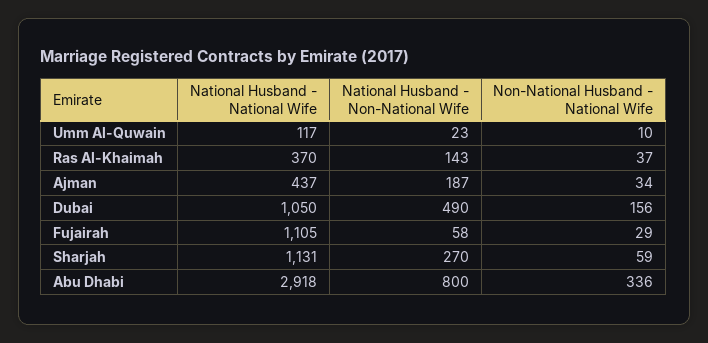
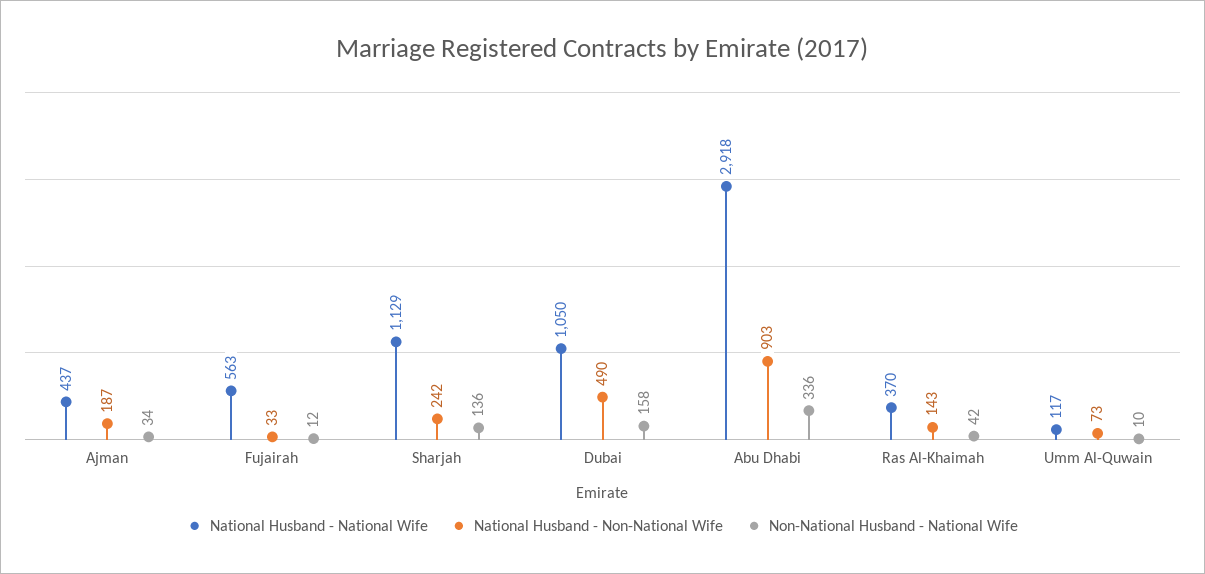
National Husband - Non-National Wife, Umm Al-Quwain: 23 -> 73
Non-National Husband - National Wife, Ras Al-Khaimah: 37 -> 42
Non-National Husband - National Wife, Dubai: 156 -> 158
National Husband - National Wife, Fujairah: 1105 -> 563
National Husband - Non-National Wife, Fujairah: 58 -> 33
Non-National Husband - National Wife, Fujairah: 29 -> 12
National Husband - National Wife, Sharjah: 1131 -> 1129
National Husband - Non-National Wife, Sharjah: 270 -> 242
Non-National Husband - National Wife, Sharjah: 59 -> 136
National Husband - Non-National Wife, Abu Dhabi: 800 -> 903

